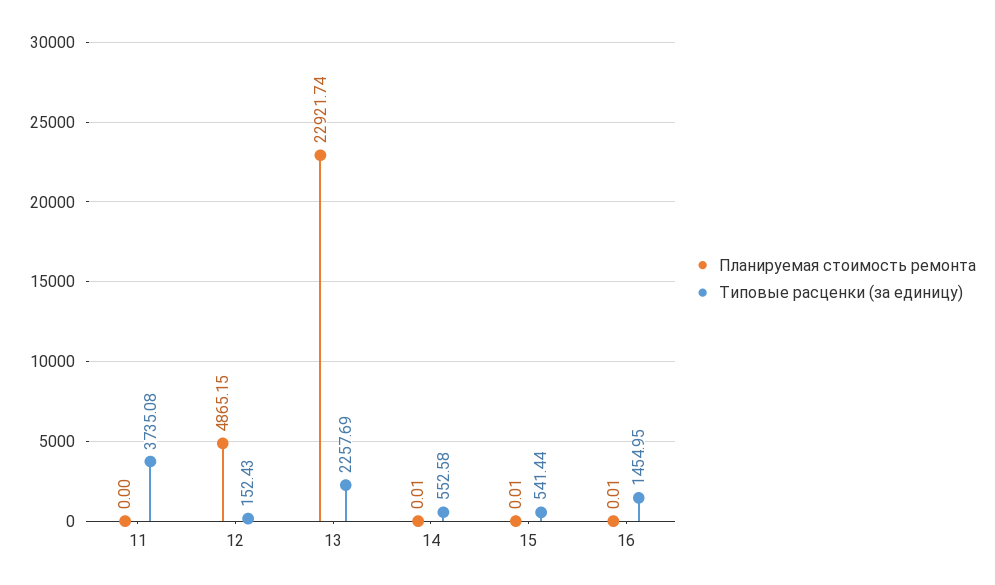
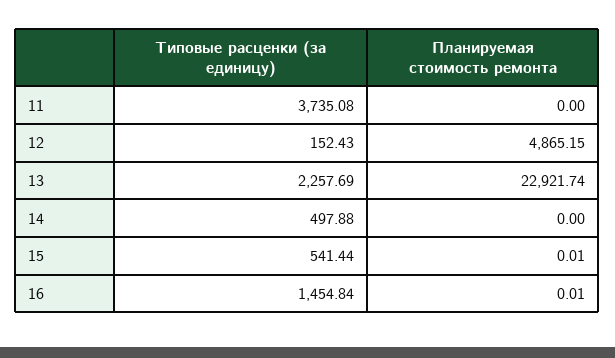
Планируемая стоимость ремонта, 14: 0.01 -> 0
Типовые расценки (за единицу), 14: 552.58 -> 497.88
Типовые расценки (за единицу), 16: 1454.95 -> 1454.84

